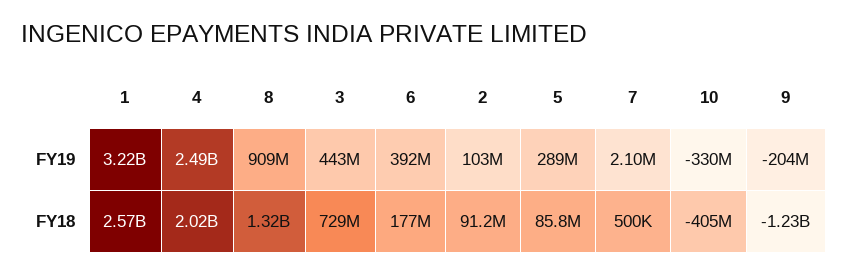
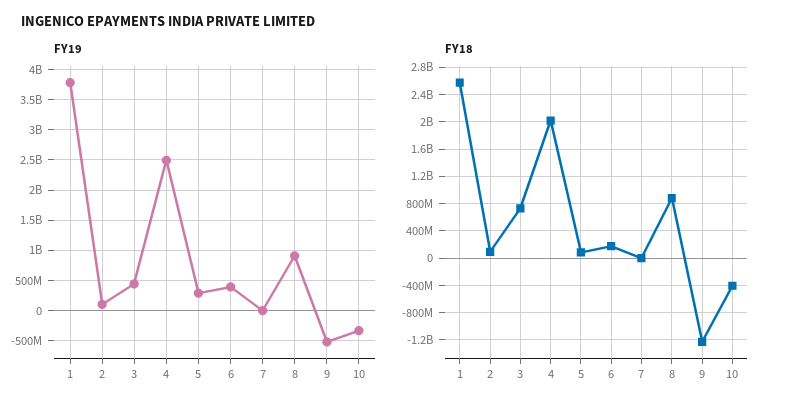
FY19, 1: 3220000000 -> 3800000000
FY19, 9: -204000000 -> -500000000
FY18, 8: 1320000000 -> 900000000

